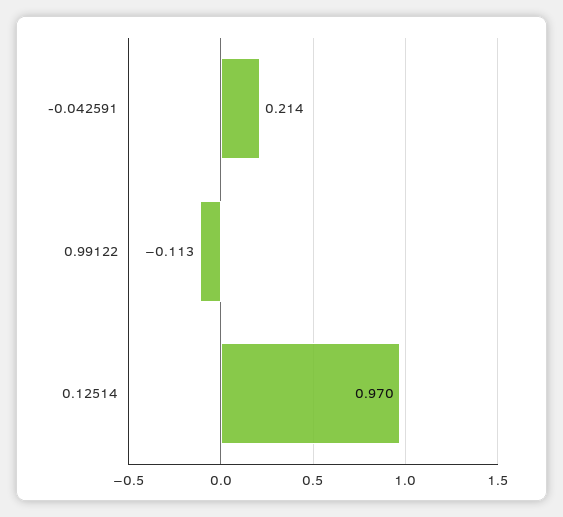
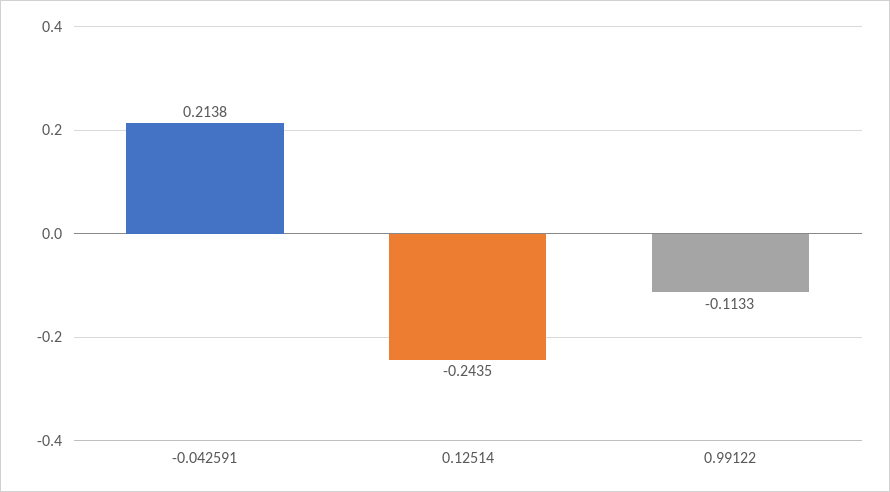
0.12514: 0.97 -> -0.2435

